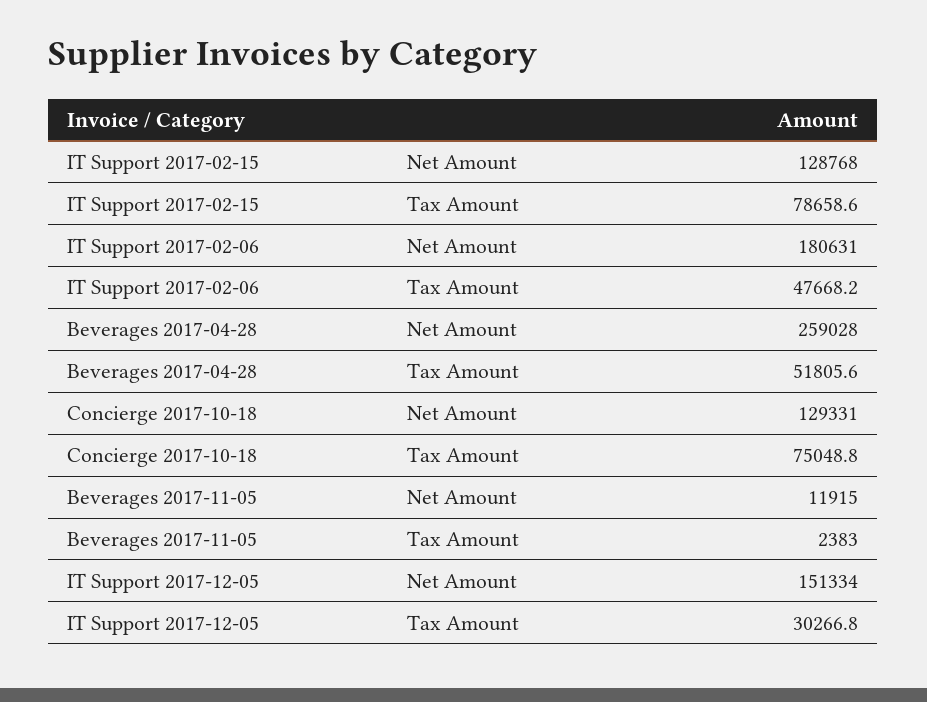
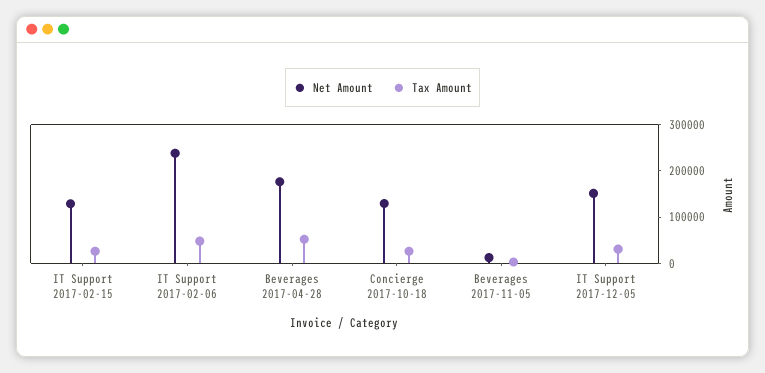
Tax Amount, IT Support 2017-02-15: 78658.6 -> 20000
Net Amount, IT Support 2017-02-06: 180631 -> 240000
Net Amount, Beverages 2017-04-28: 259028 -> 180000
Tax Amount, Concierge 2017-10-18: 75048.8 -> 20000

